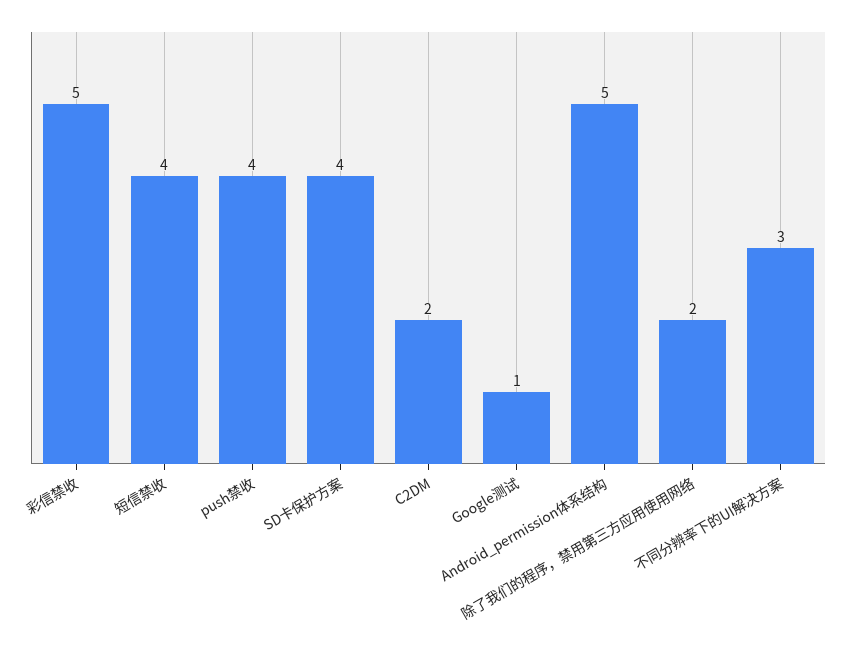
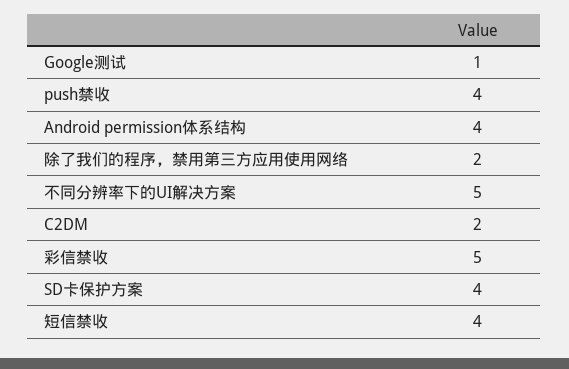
Android_permission体系结构: 5 -> 4
不同分辨率下的UI解决方案: 3 -> 5

